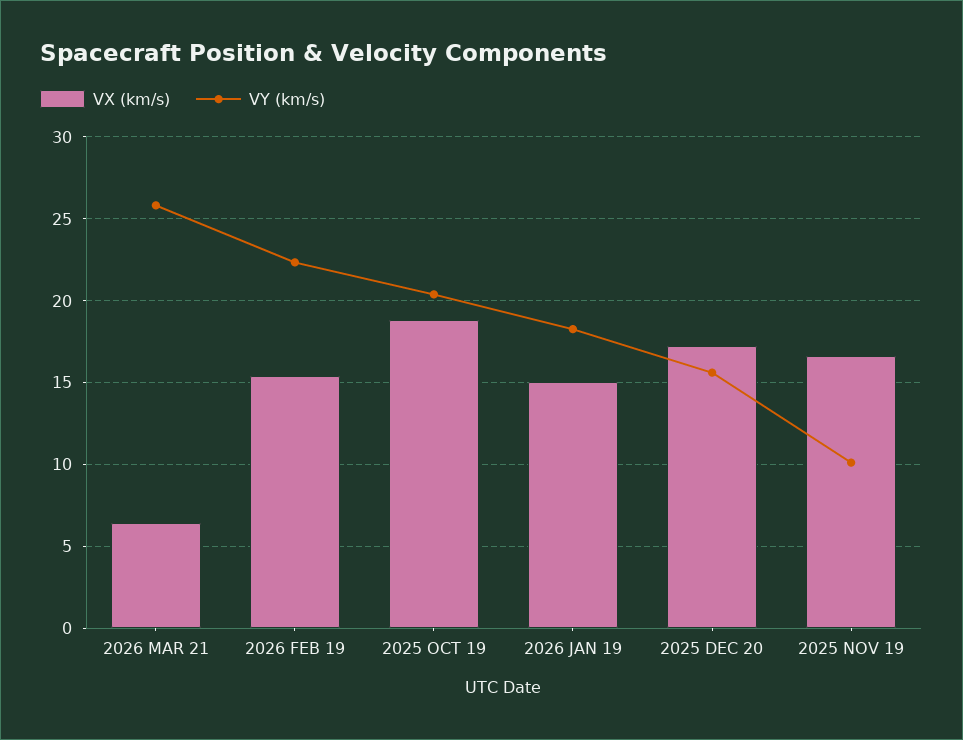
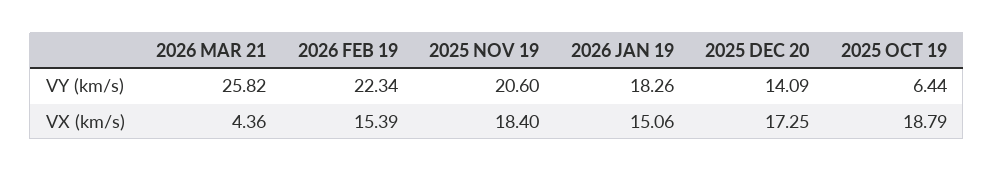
VX (km/s), 2026 MAR 21: 6.5 -> 4.36
VY (km/s), 2025 OCT 19: 20.5 -> 6.44
VY (km/s), 2025 DEC 20: 15.5 -> 14.09
VX (km/s), 2025 NOV 19: 16.5 -> 18.4
VY (km/s), 2025 NOV 19: 10 -> 20.6

